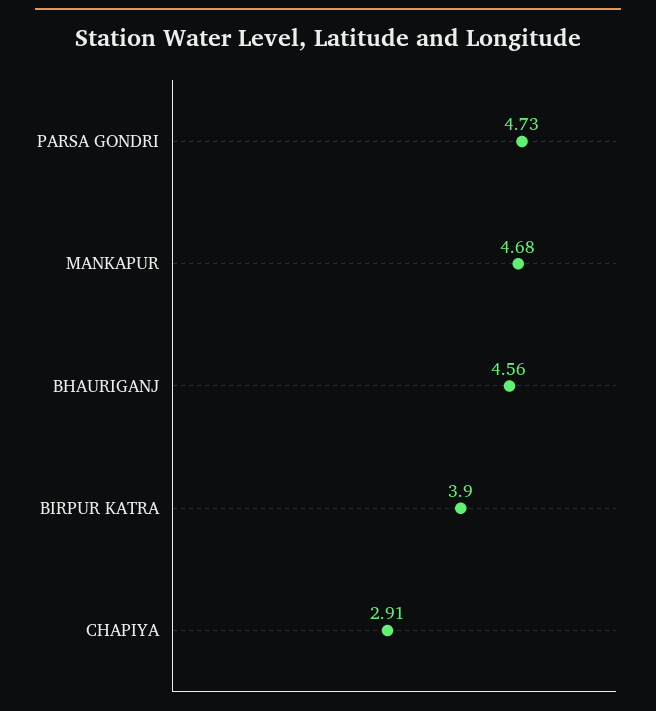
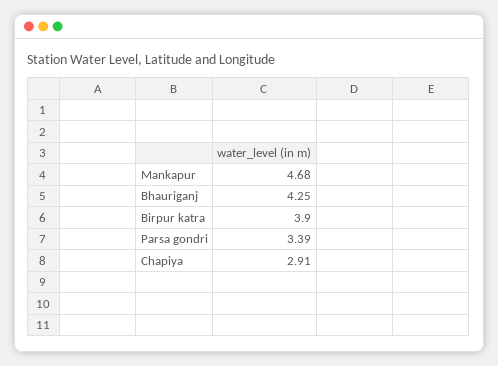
PARSA GONDRI: 4.73 -> 3.39
BHAURIGANJ: 4.56 -> 4.25

